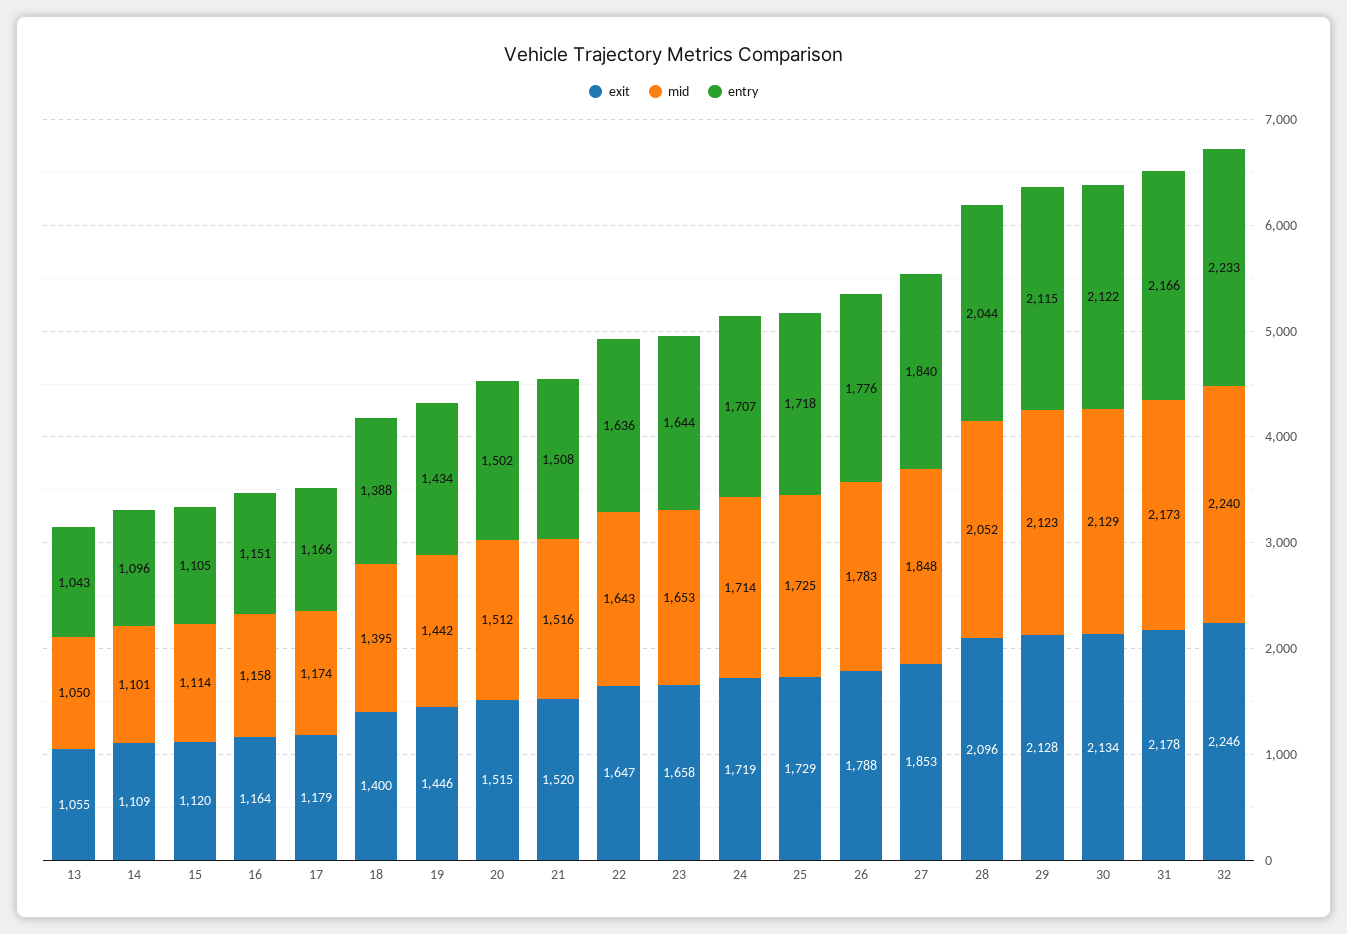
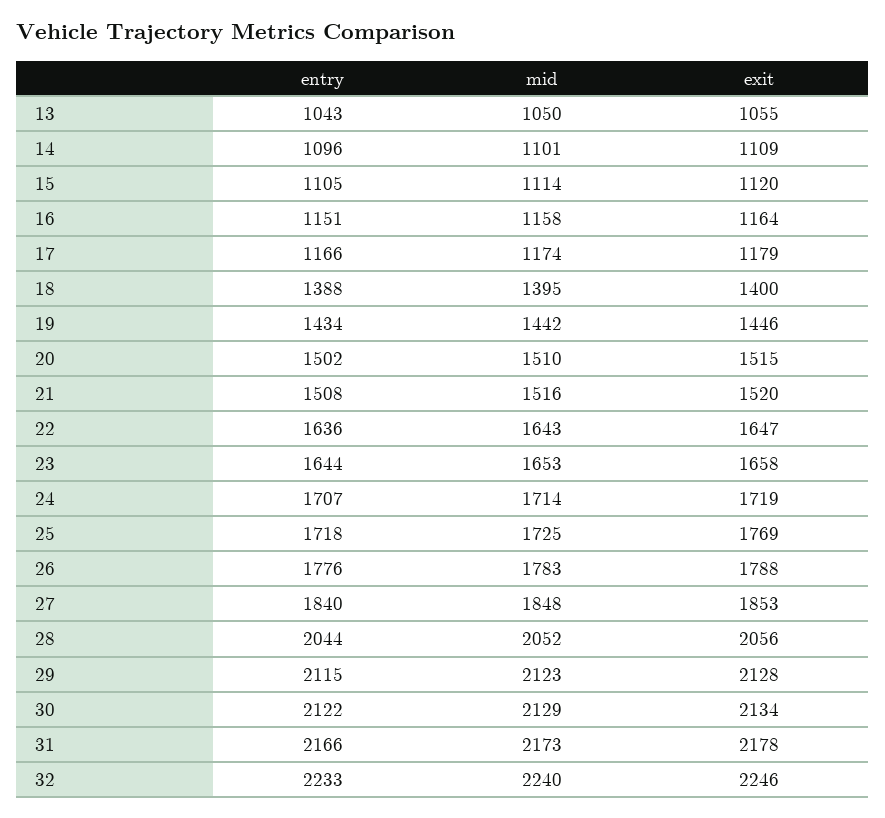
mid, 20: 1512 -> 1510
exit, 25: 1729 -> 1769
exit, 28: 2096 -> 2056

